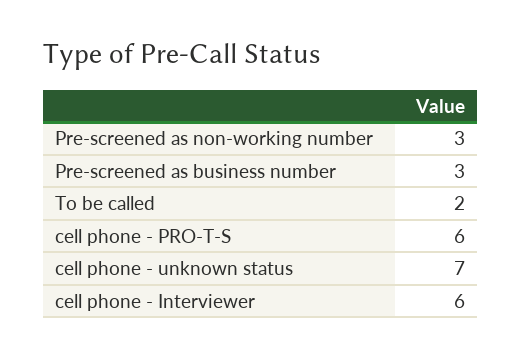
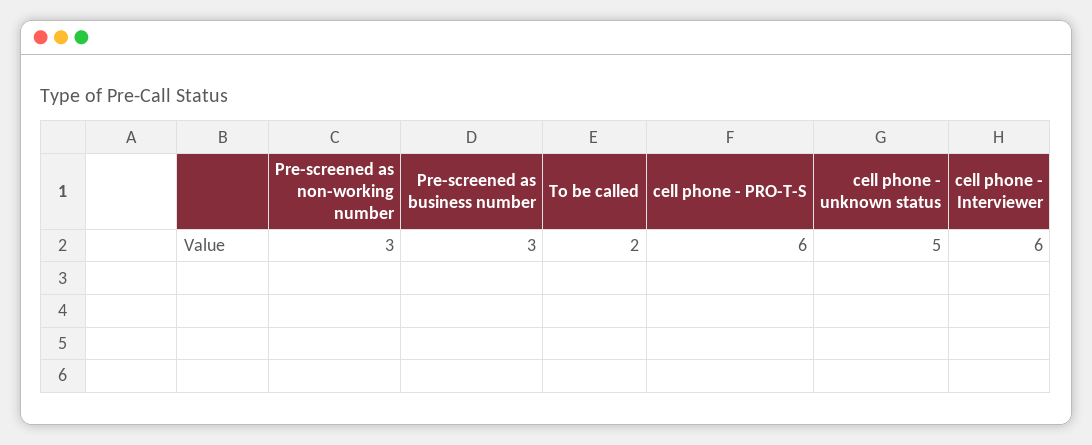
cell phone - unknown status: 7 -> 5

